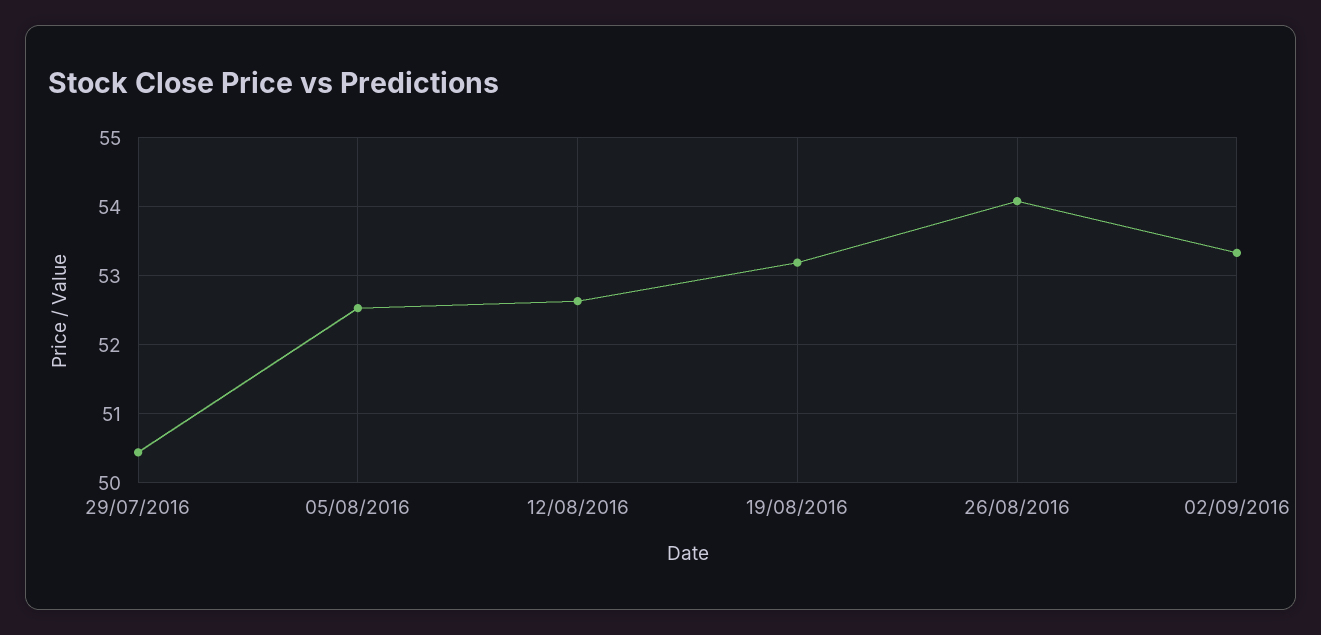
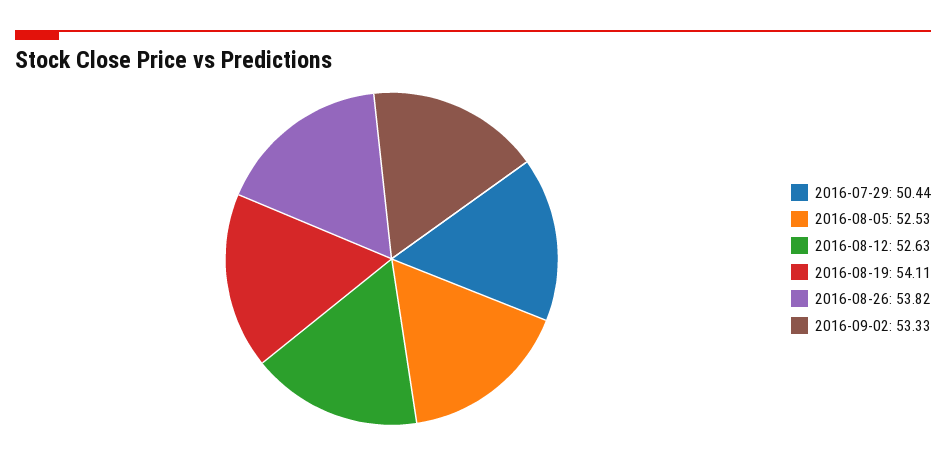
19/08/2016: 53.2 -> 54.11
26/08/2016: 54.1 -> 53.82

